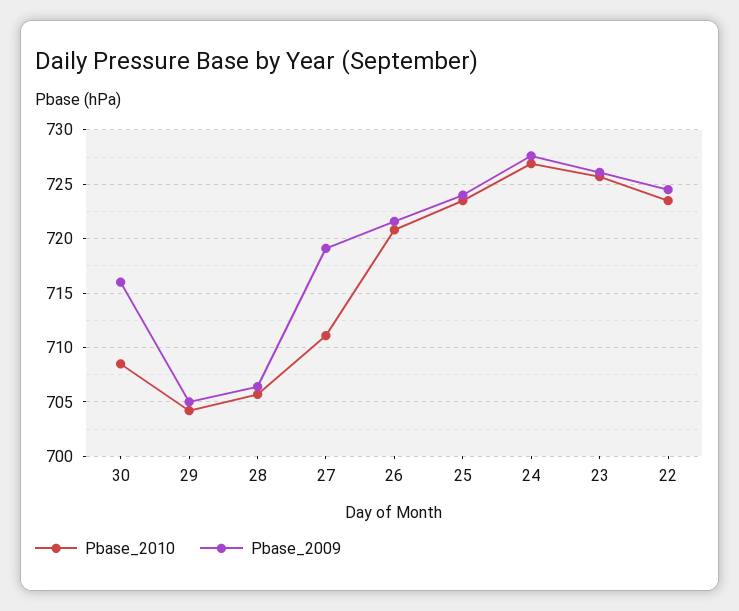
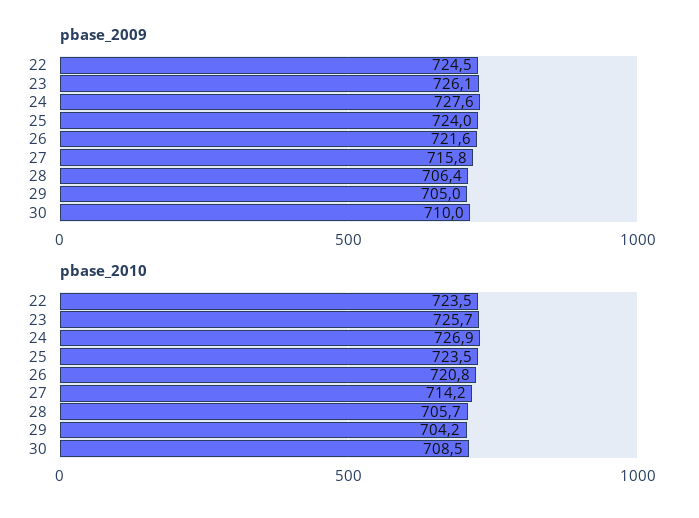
Pbase_2009, 30: 716 -> 710
Pbase_2010, 27: 711 -> 714.2
Pbase_2009, 27: 719 -> 715.8

